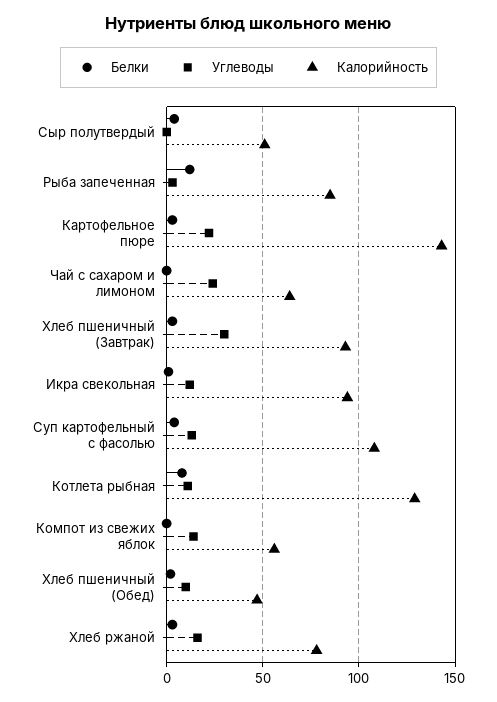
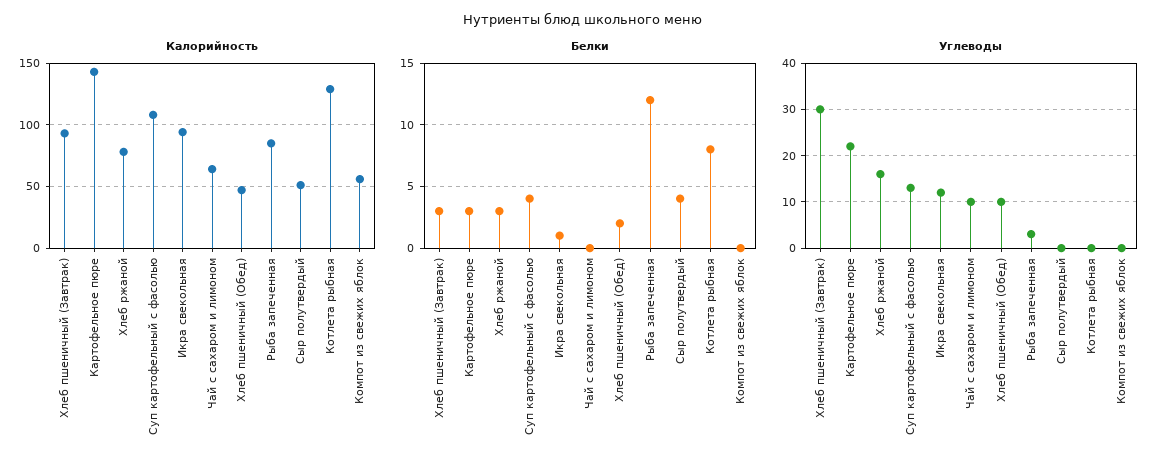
Углеводы, Чай с сахаром и лимоном: 25 -> 10
Углеводы, Котлета рыбная: 10 -> 0
Углеводы, Компот из свежих яблок: 15 -> 0

